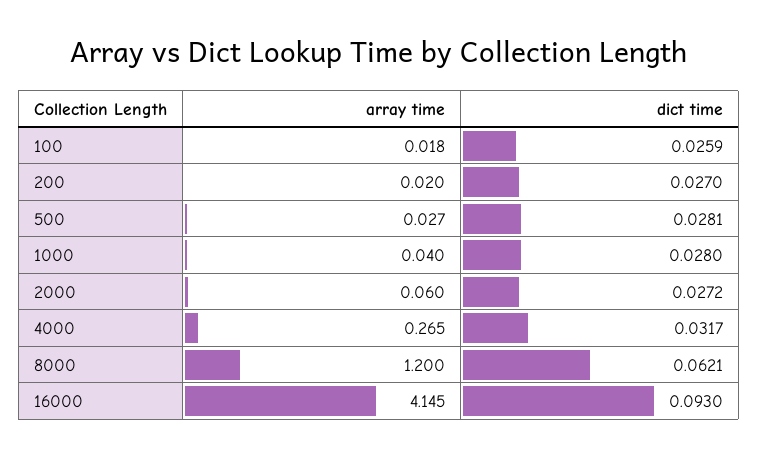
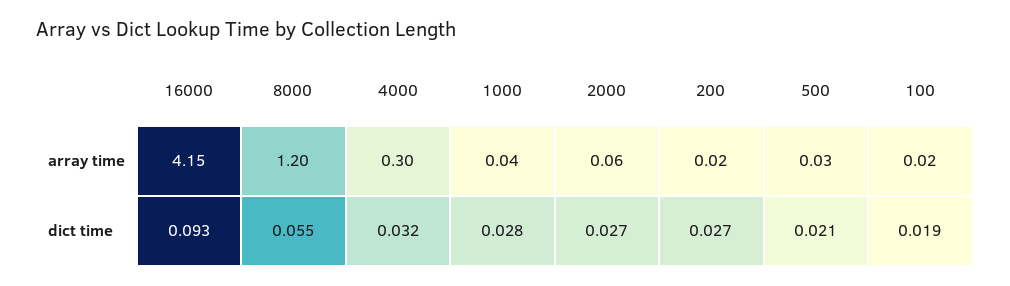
dict time, 100: 0.0259 -> 0.019
dict time, 500: 0.0281 -> 0.021
array time, 4000: 0.265 -> 0.3
dict time, 8000: 0.0621 -> 0.055

